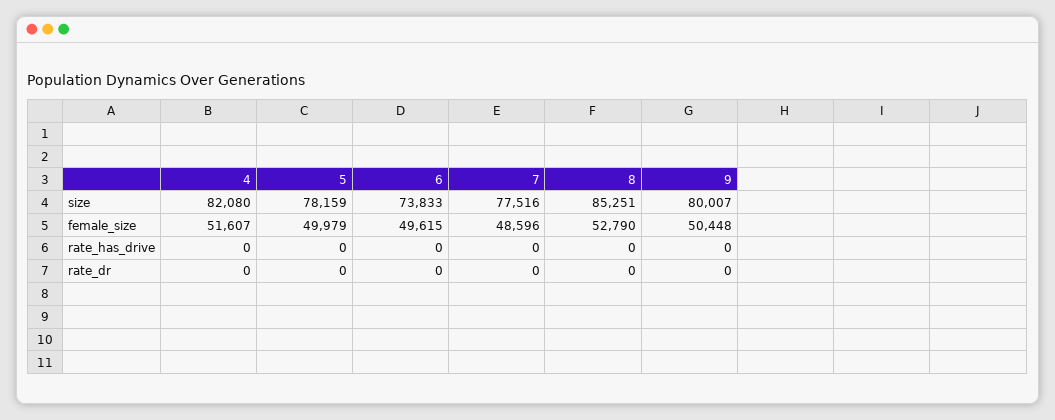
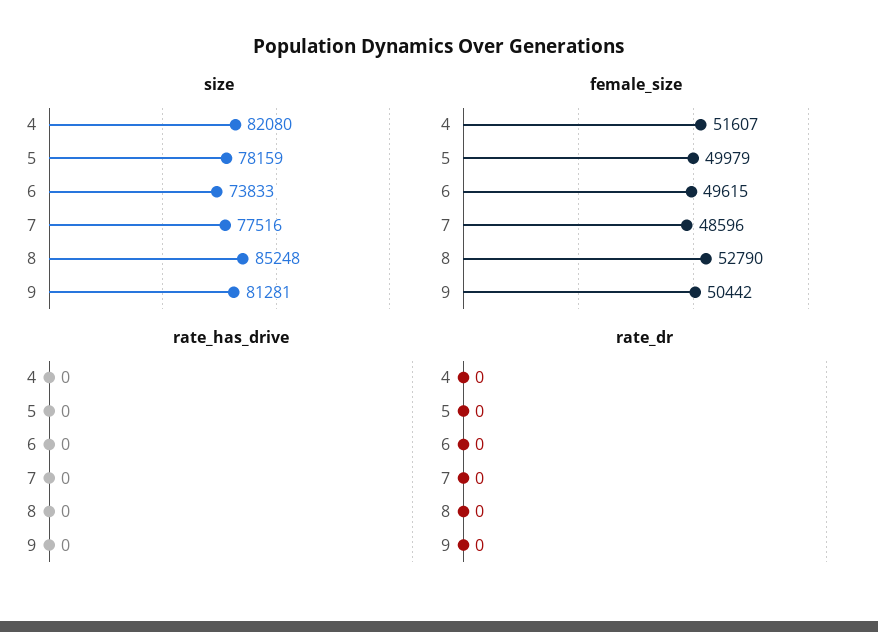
size, 8: 85251 -> 85248
size, 9: 80007 -> 81281
female_size, 9: 50448 -> 50442

